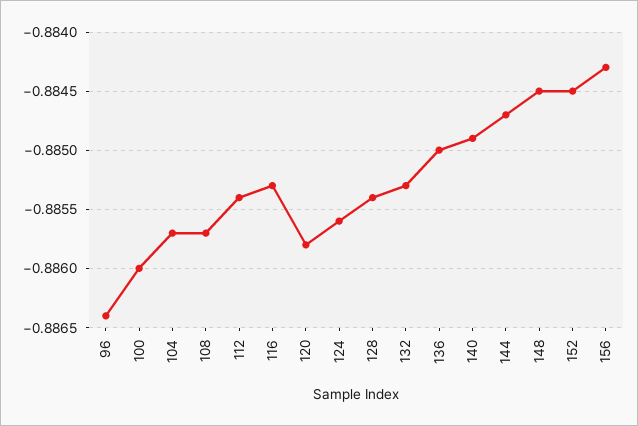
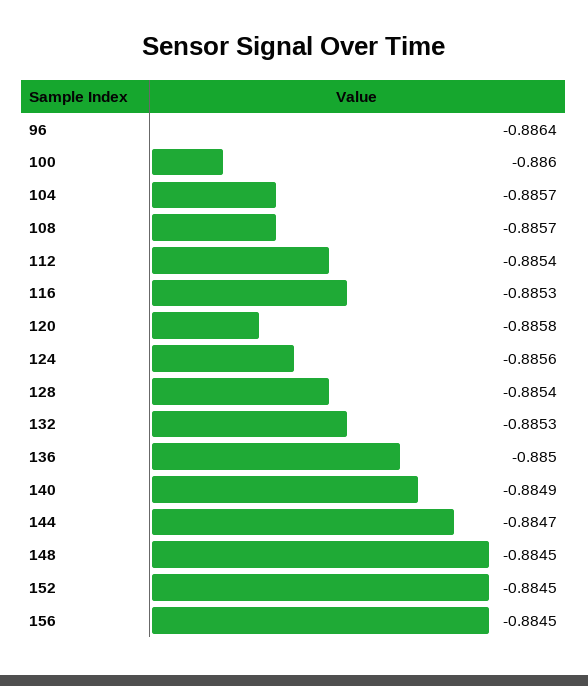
156: -0.8843 -> -0.8845

